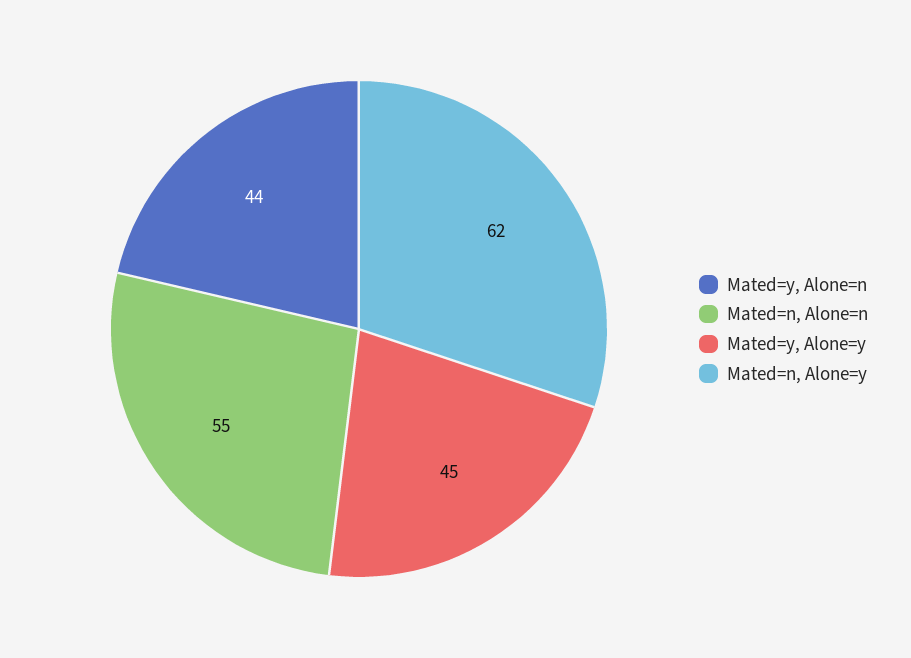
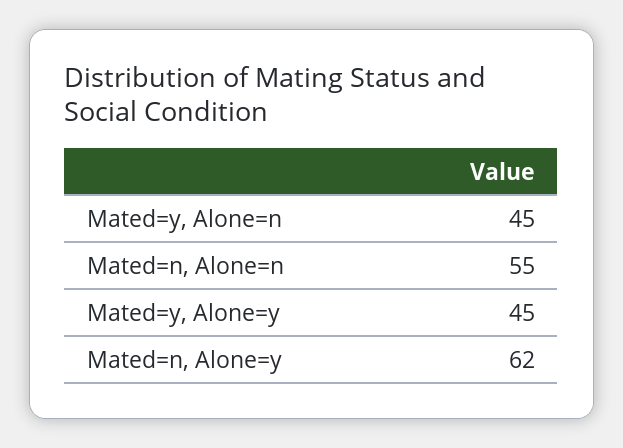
Mated=y, Alone=n: 44 -> 45

